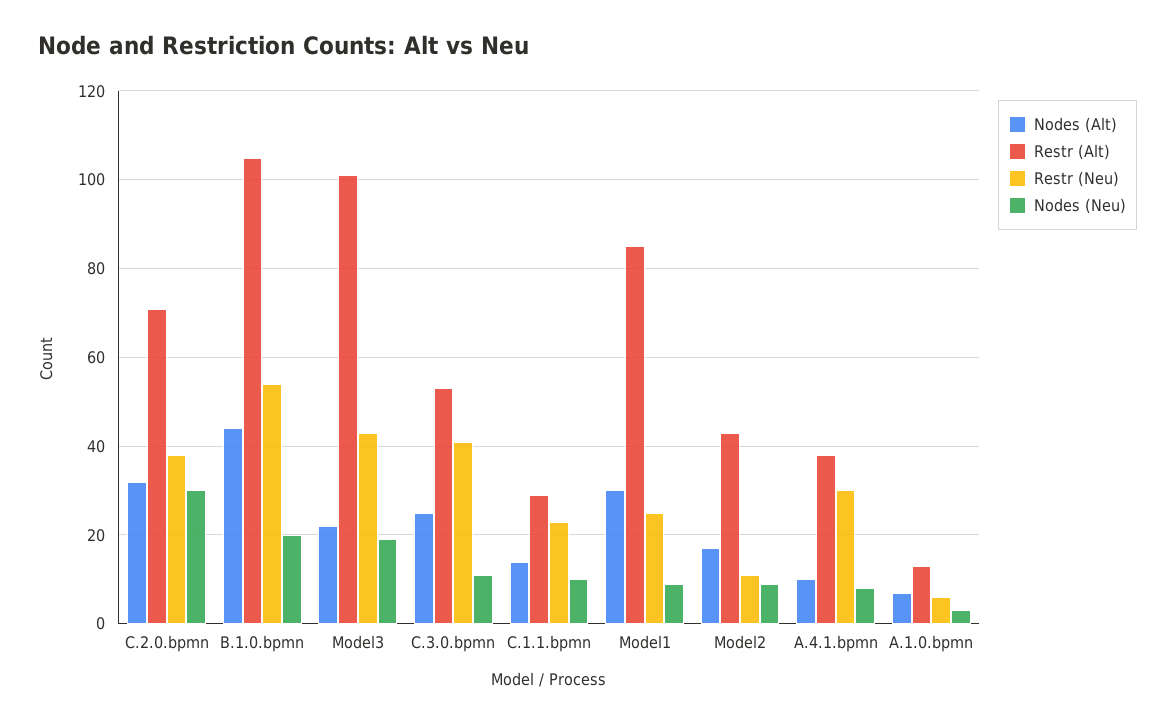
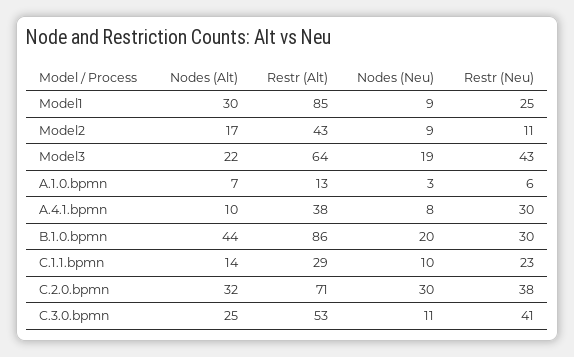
Restr (Alt), B.1.0.bpmn: 105 -> 86
Restr (Neu), B.1.0.bpmn: 55 -> 30
Restr (Alt), Model3: 100 -> 64

